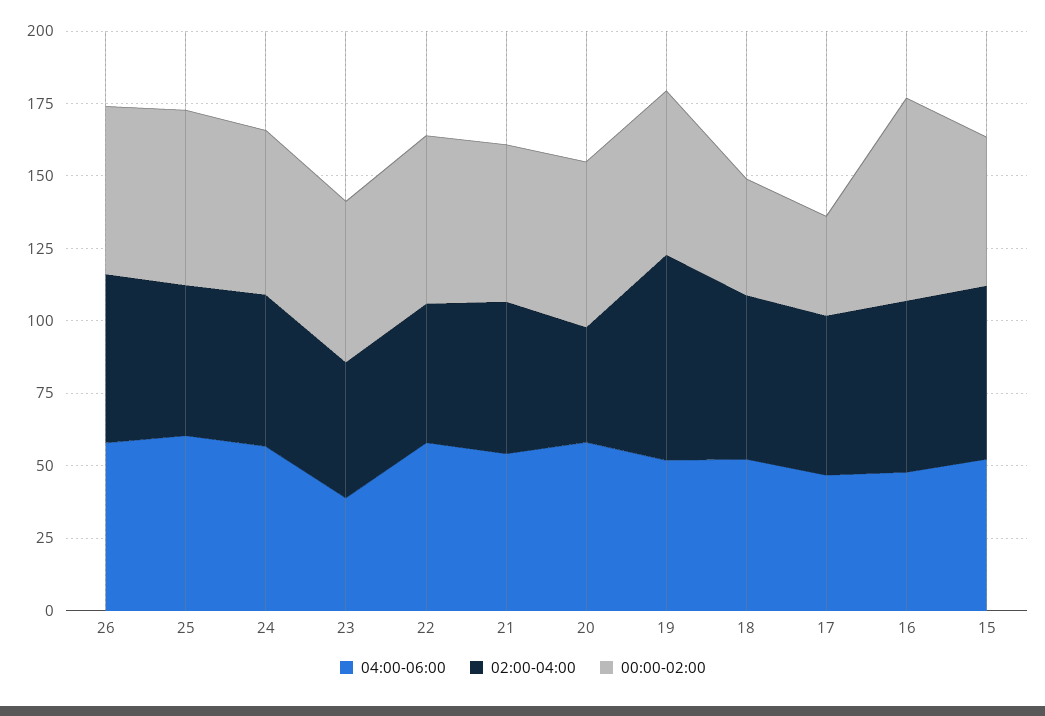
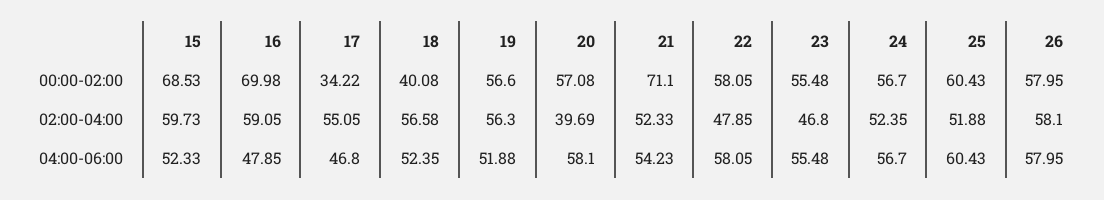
04:00-06:00, 23: 40 -> 55.48
00:00-02:00, 21: 55 -> 71.1
02:00-04:00, 19: 70 -> 56.3
00:00-02:00, 15: 50 -> 68.53

